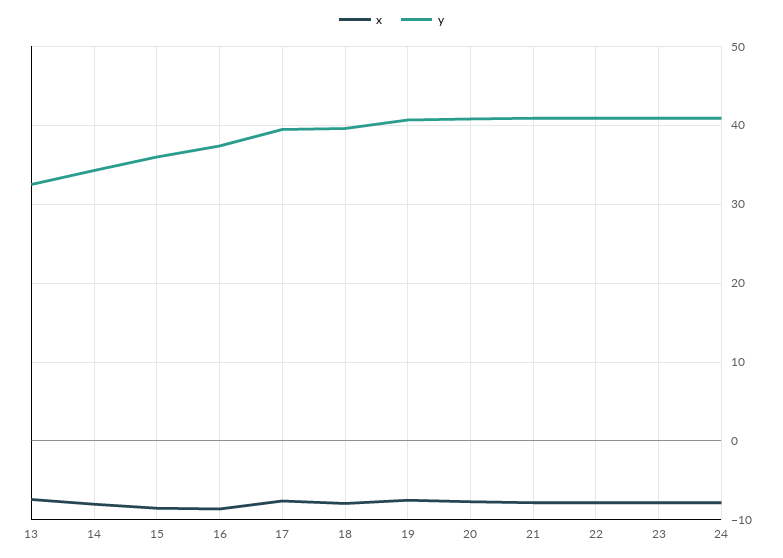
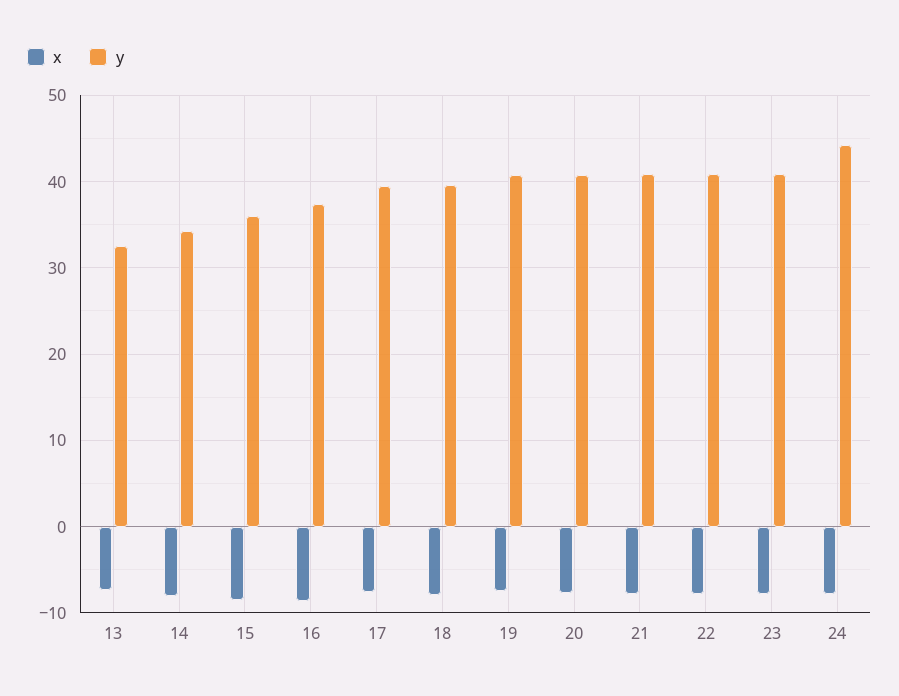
y, 24: 41 -> 44

